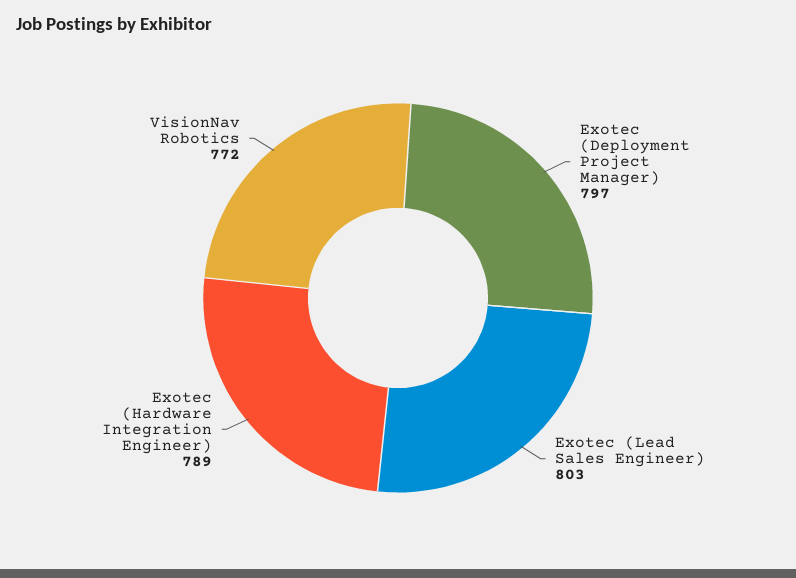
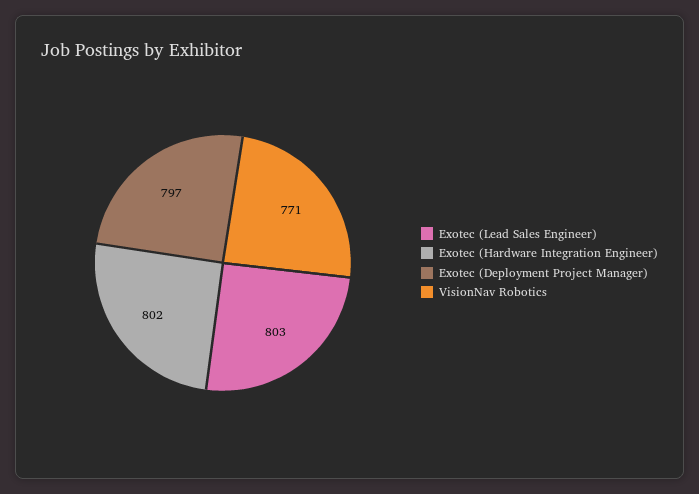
Exotec (Hardware Integration Engineer): 789 -> 802
VisionNav Robotics: 772 -> 771

